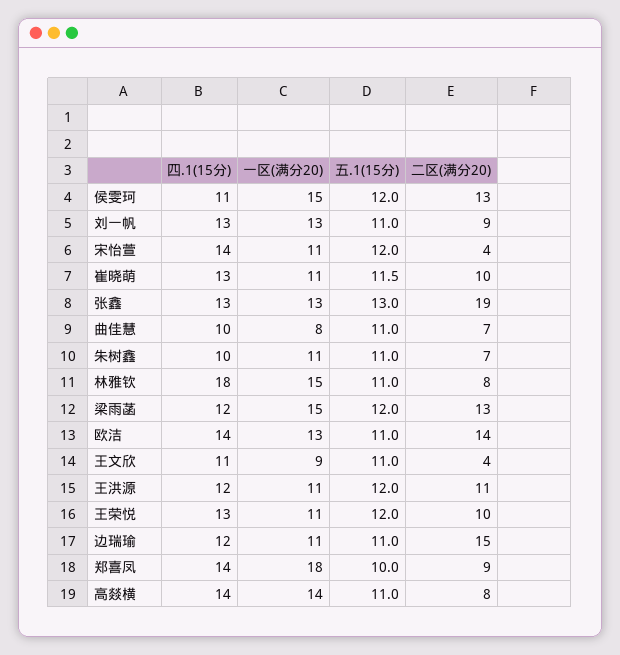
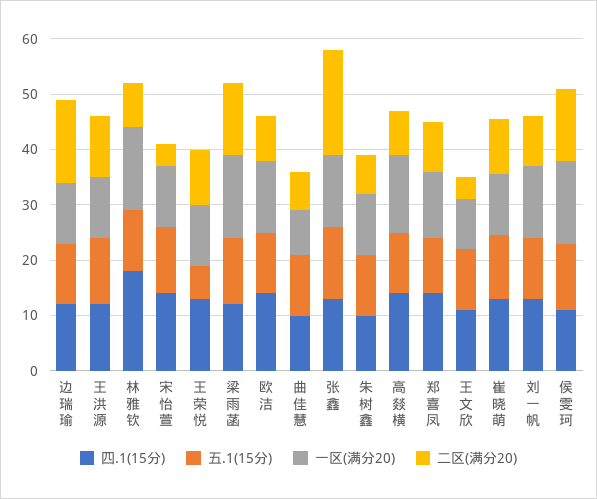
二区(满分20), 欧洁: 14 -> 8
五.1(15分), 王荣悦: 12 -> 6
一区(满分20), 郑喜凤: 18 -> 12

